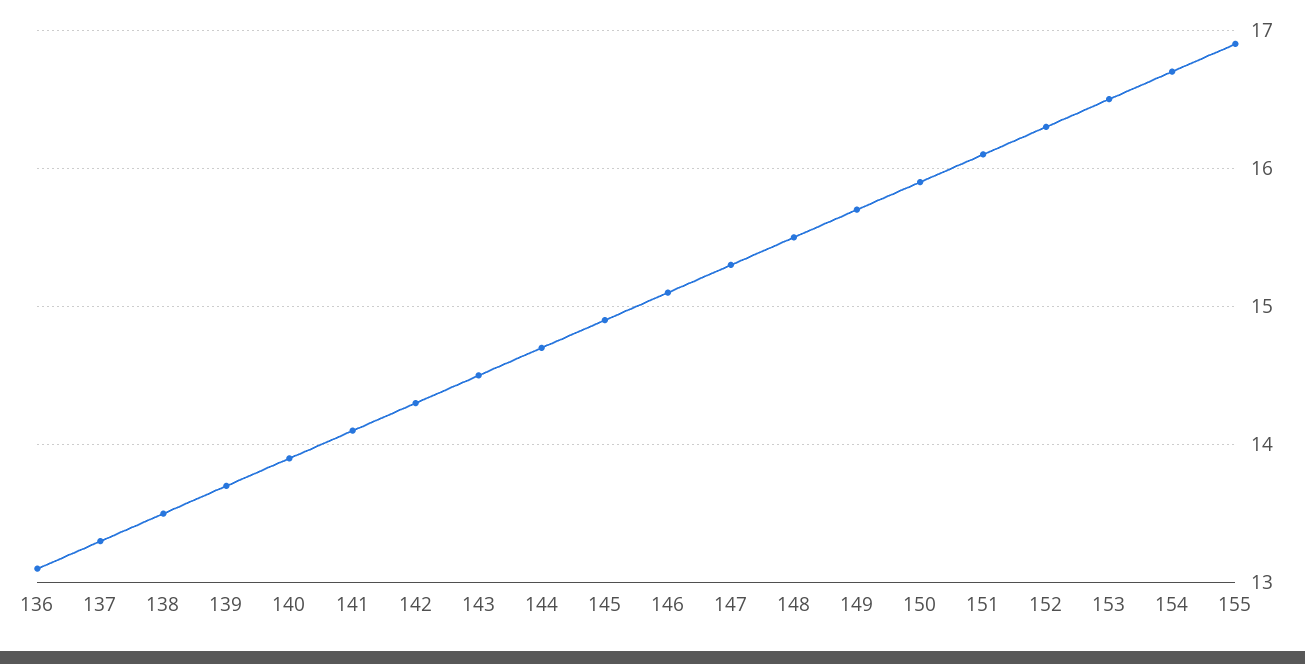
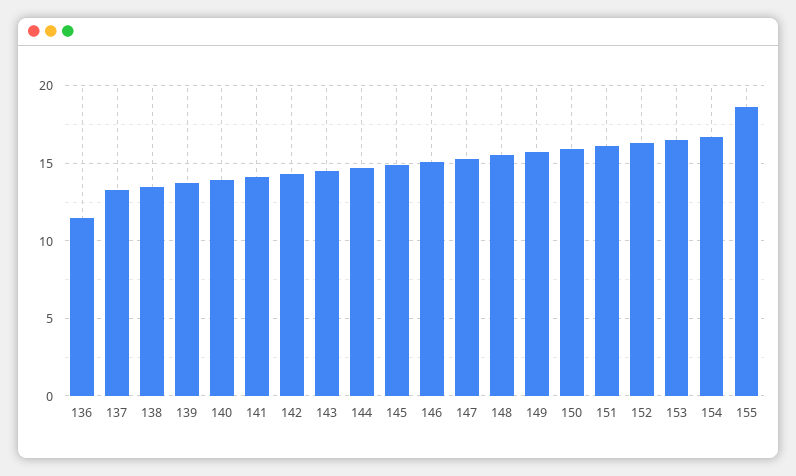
136: 13.1 -> 11.5
155: 16.9 -> 18.5

